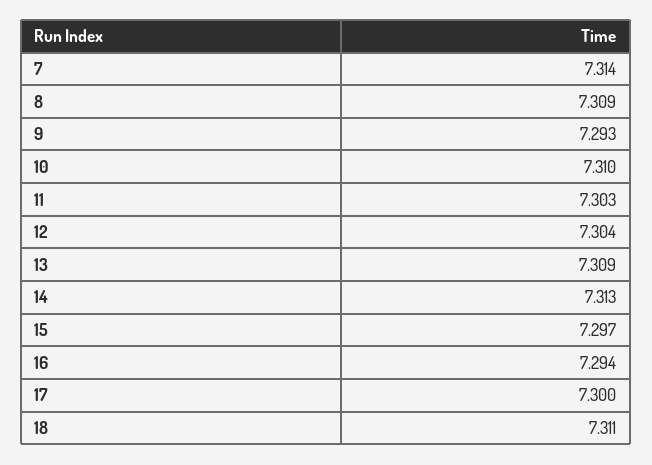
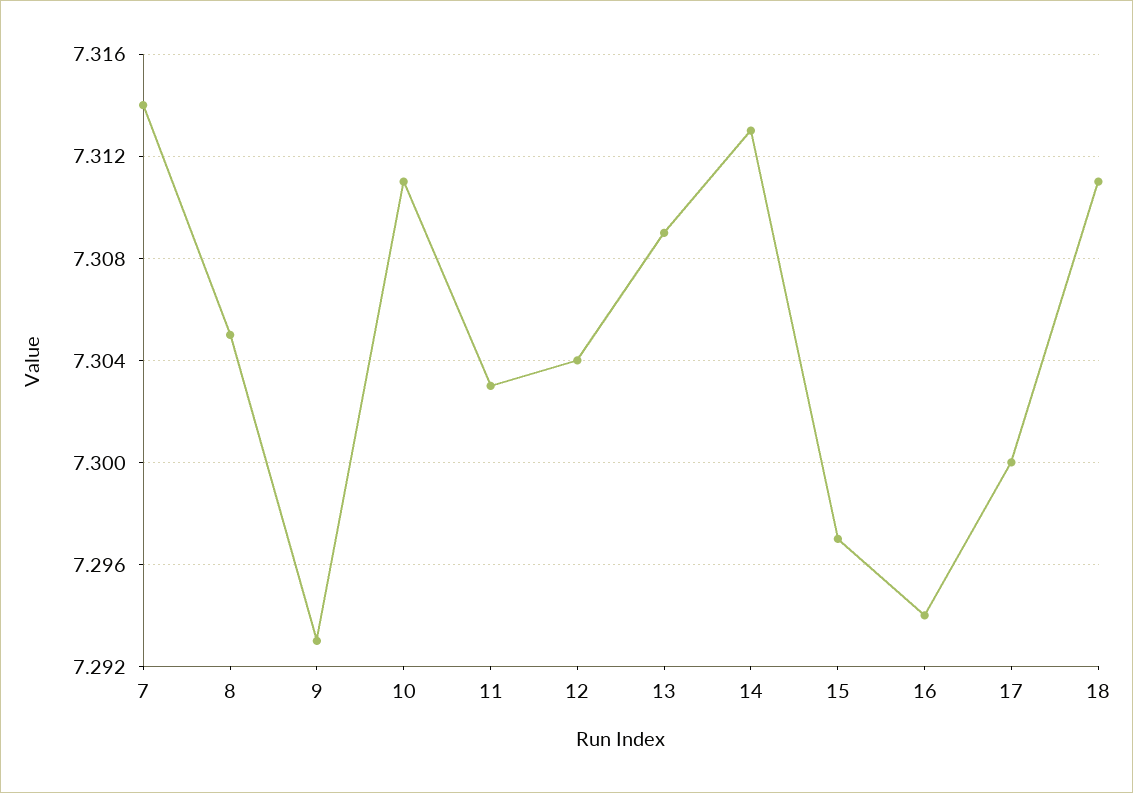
8: 7.309 -> 7.305
10: 7.31 -> 7.311

